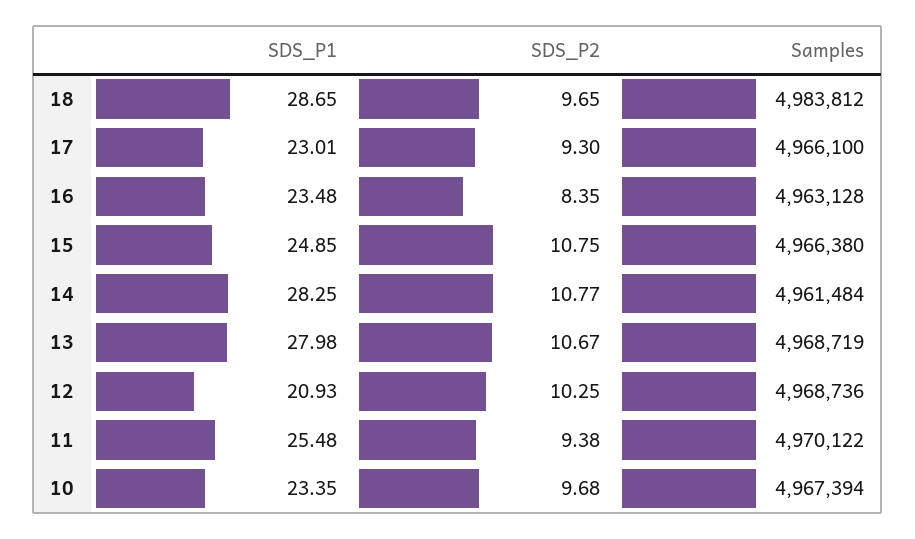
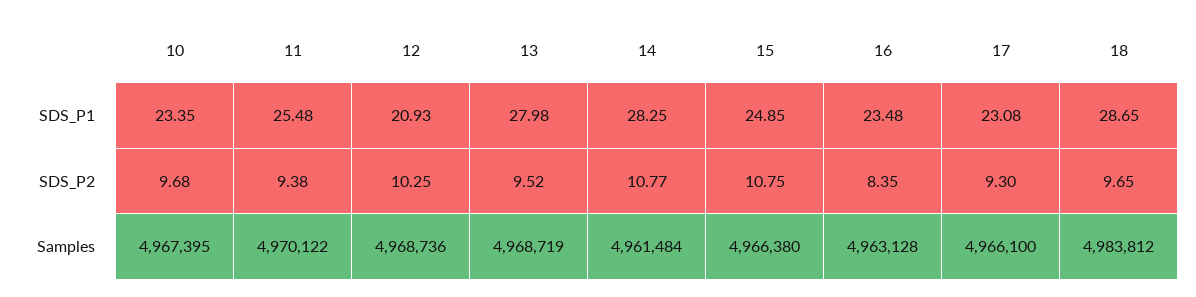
SDS_P1, 17: 23.01 -> 23.08
SDS_P2, 13: 10.67 -> 9.52
Samples, 10: 4967394 -> 4967395

